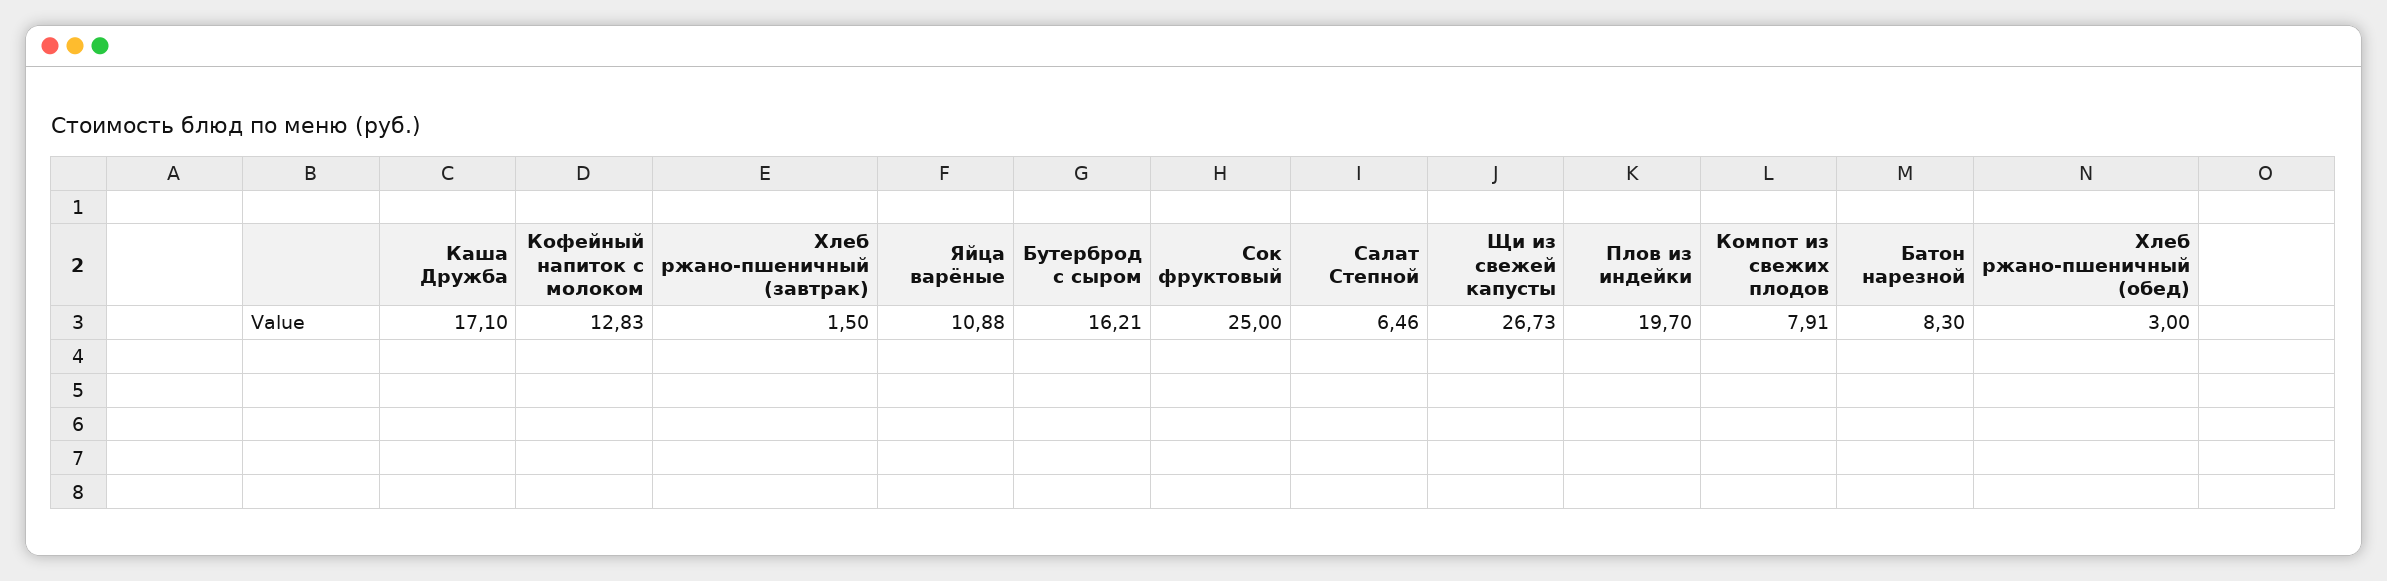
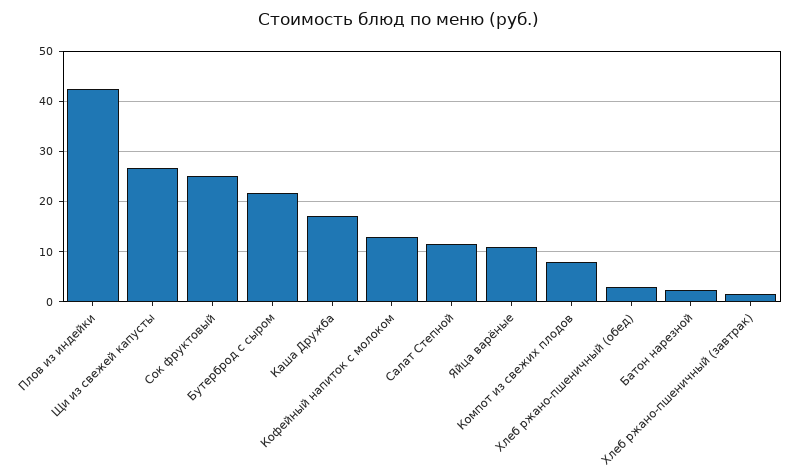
Бутерброд с сыром: 16.21 -> 22
Салат Степной: 6.46 -> 12
Плов из индейки: 19.7 -> 42
Батон нарезной: 8.3 -> 2

